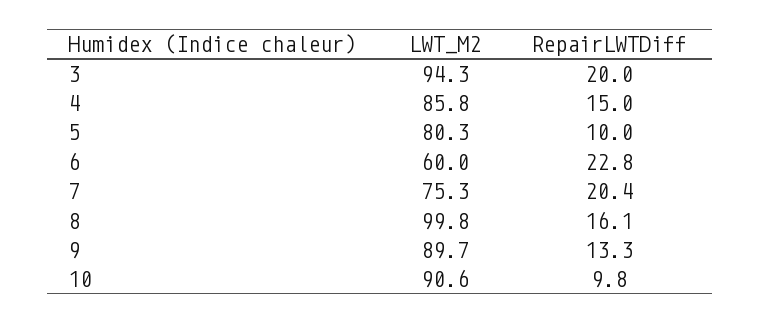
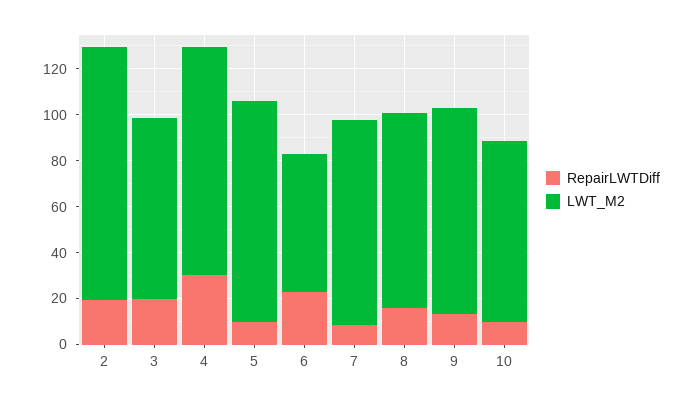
LWT_M2, 3: 94.3 -> 80
LWT_M2, 4: 85.8 -> 100
RepairLWTDiff, 4: 15 -> 30
LWT_M2, 5: 80.3 -> 95
LWT_M2, 7: 75.3 -> 90
RepairLWTDiff, 7: 20.4 -> 10
LWT_M2, 8: 99.8 -> 85
LWT_M2, 10: 90.6 -> 80
RepairLWTDiff, 2: none -> 20
LWT_M2, 2: none -> 110

